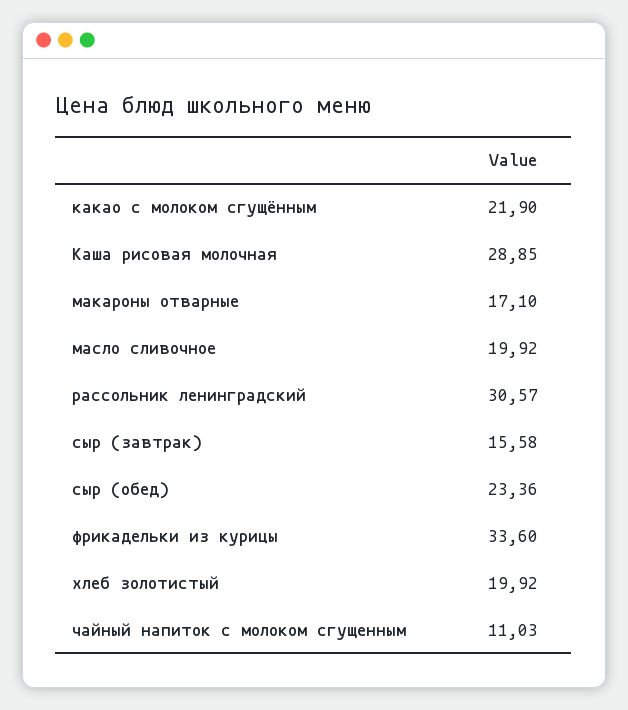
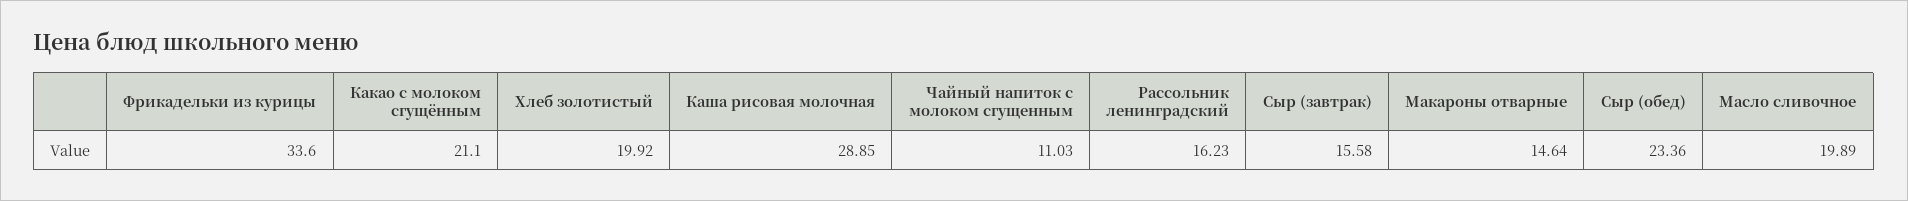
какао с молоком сгущённым: 21.9 -> 21.1
макароны отварные: 17.1 -> 14.64
масло сливочное: 19.92 -> 19.89
рассольник ленинградский: 30.57 -> 16.23

